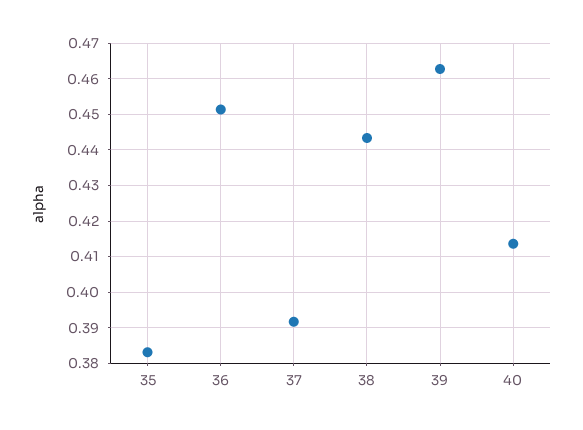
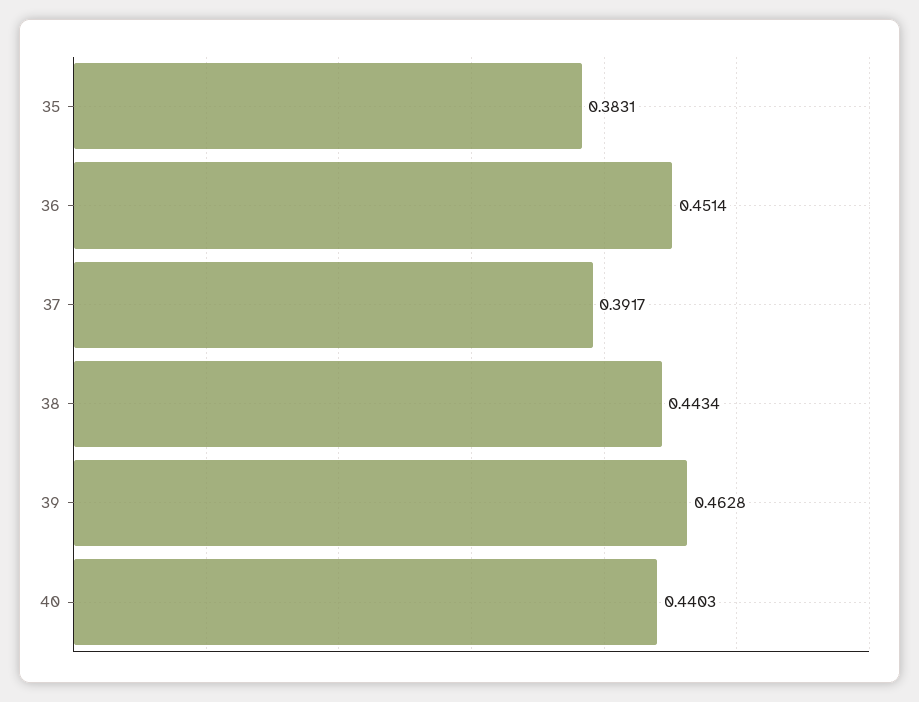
40: 0.414 -> 0.4403

